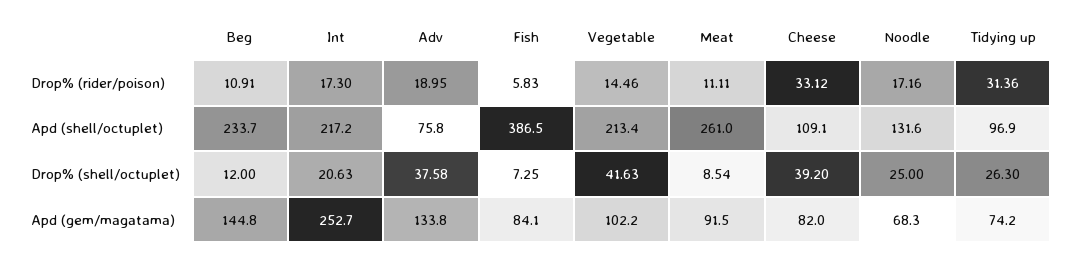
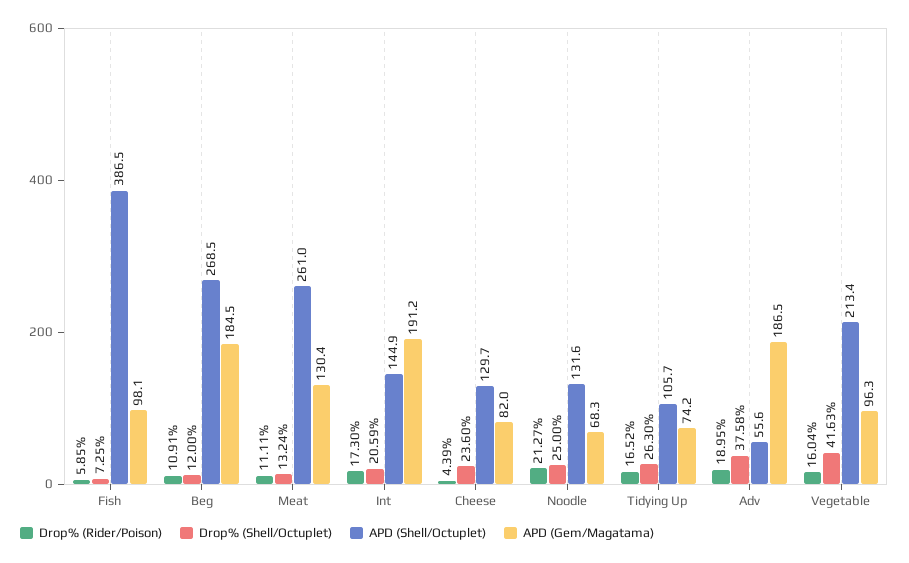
Drop% (rider/poison), Fish: 5.83 -> 5.85
Drop% (rider/poison), Vegetable: 14.46 -> 16.04
Drop% (rider/poison), Cheese: 33.12 -> 4.39
Drop% (rider/poison), Noodle: 17.16 -> 21.27
Drop% (rider/poison), Tidying up: 31.36 -> 16.52
Apd (shell/octuplet), Beg: 233.7 -> 268.5
Apd (shell/octuplet), Int: 217.2 -> 144.9
Apd (shell/octuplet), Adv: 75.8 -> 55.6
Apd (shell/octuplet), Cheese: 109.1 -> 129.7
Apd (shell/octuplet), Tidying up: 96.9 -> 105.7
Drop% (shell/octuplet), Int: 20.63 -> 20.59
Drop% (shell/octuplet), Meat: 8.54 -> 13.24
Drop% (shell/octuplet), Cheese: 39.2 -> 23.6
Apd (gem/magatama), Beg: 144.8 -> 184.5
Apd (gem/magatama), Int: 252.7 -> 191.2
Apd (gem/magatama), Adv: 133.8 -> 186.5
Apd (gem/magatama), Fish: 84.1 -> 98.1
Apd (gem/magatama), Vegetable: 102.2 -> 96.3
Apd (gem/magatama), Meat: 91.5 -> 130.4

